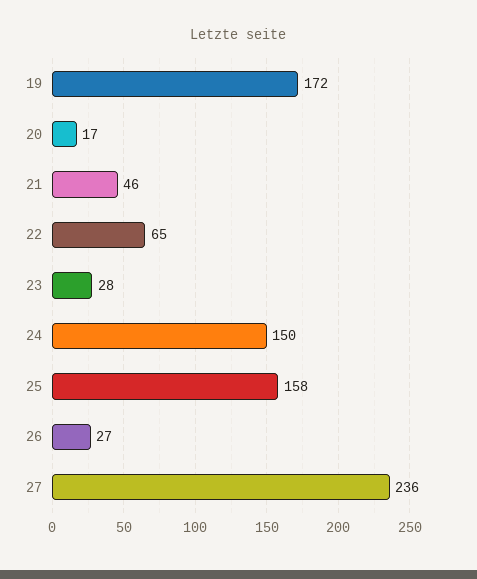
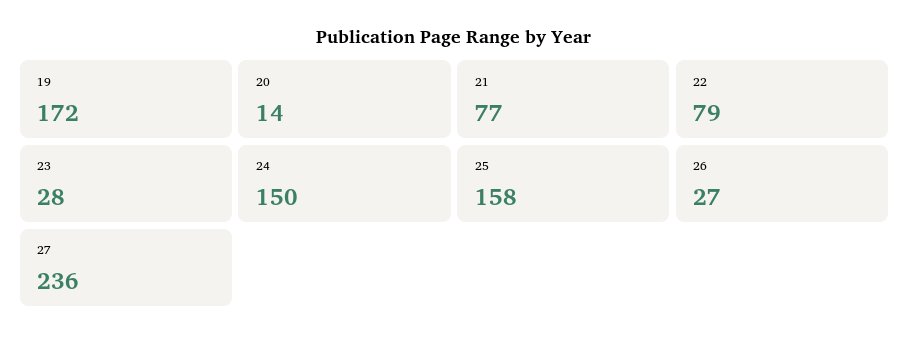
20: 17 -> 14
21: 46 -> 77
22: 65 -> 79

